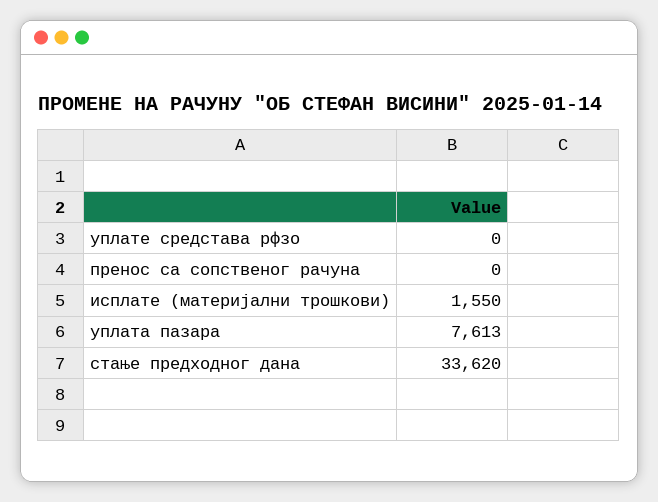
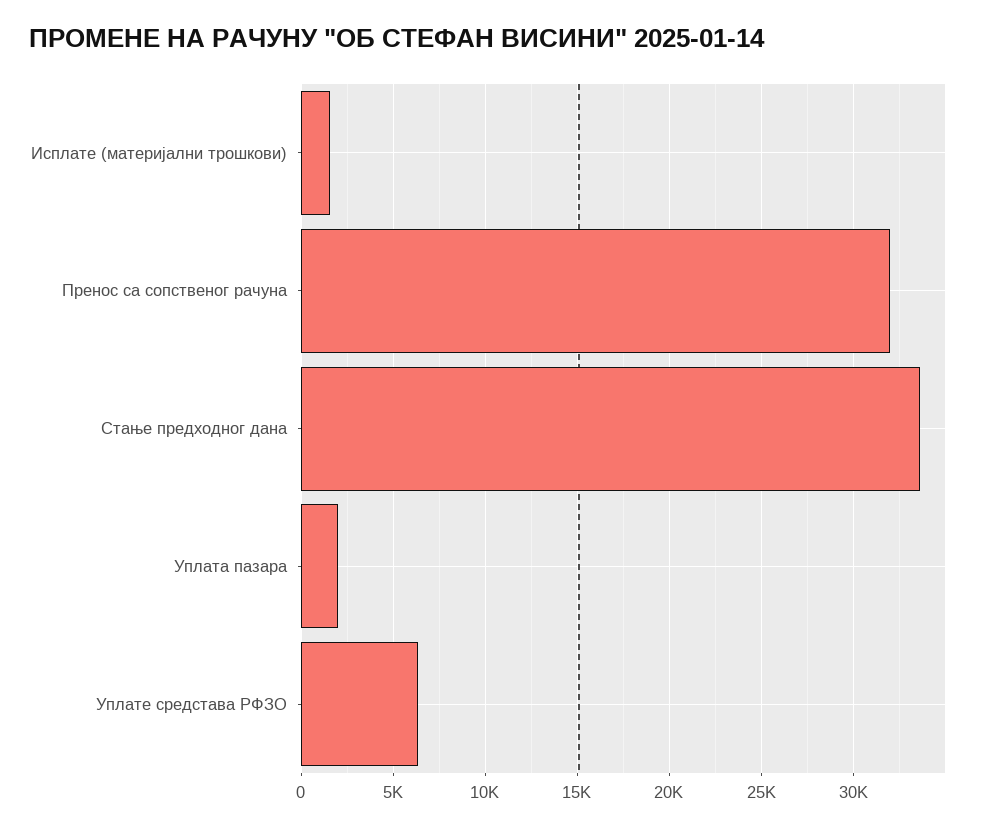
уплате средстава рфзо: 0 -> 6500
пренос са сопственог рачуна: 0 -> 32000
уплата пазара: 7613 -> 2000

